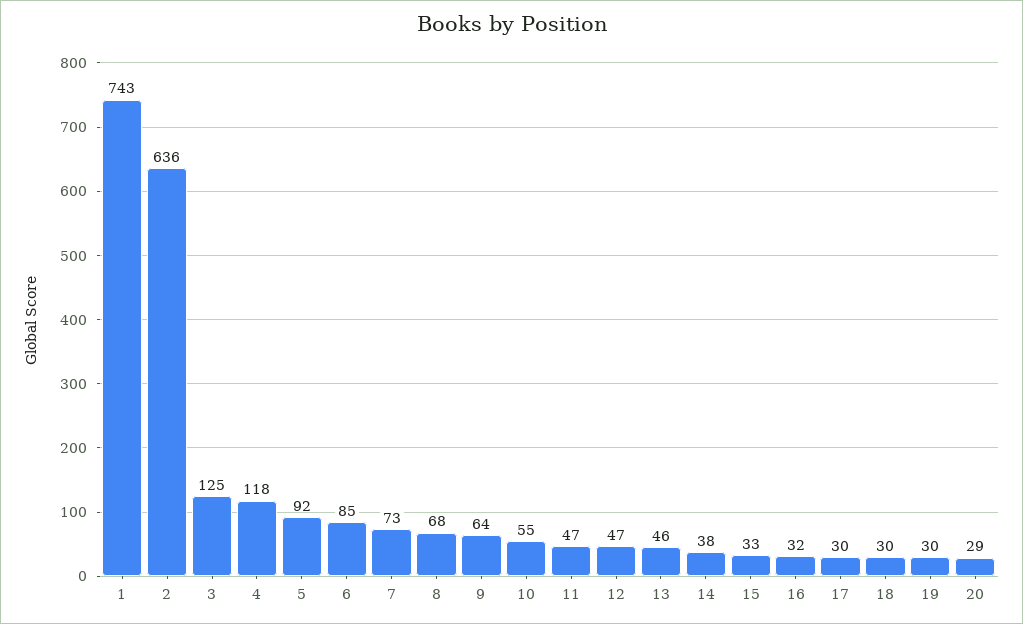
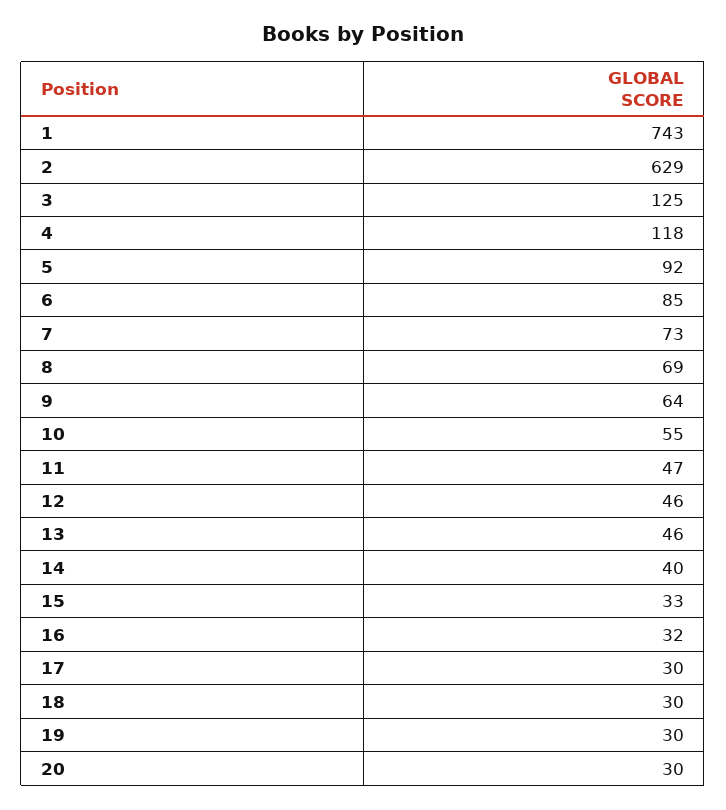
2: 636 -> 629
8: 68 -> 69
12: 47 -> 46
14: 38 -> 40
20: 29 -> 30

